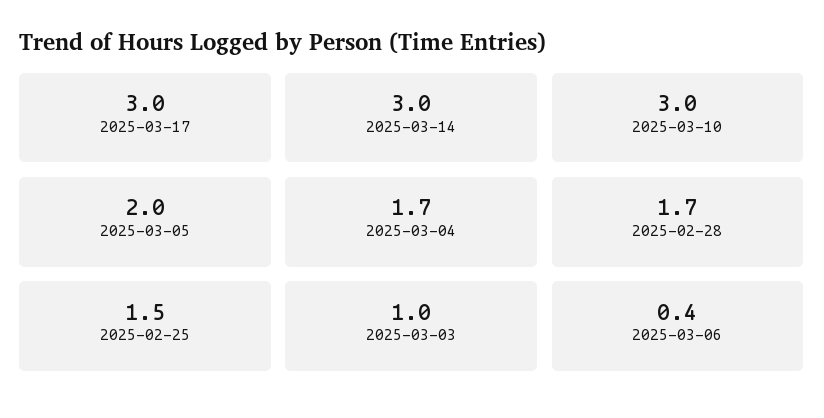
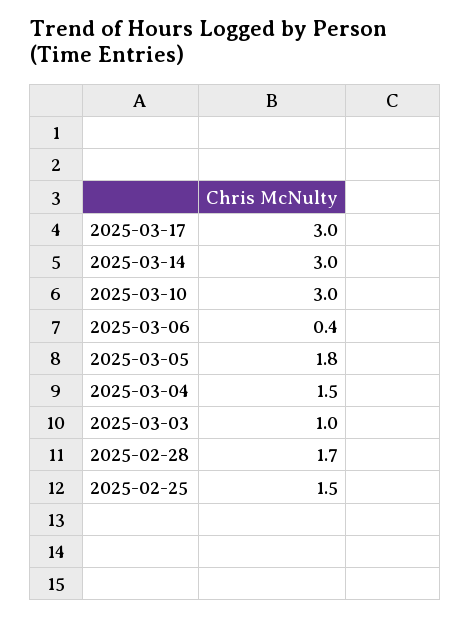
2025-03-05: 2 -> 1.8
2025-03-04: 1.7 -> 1.5

